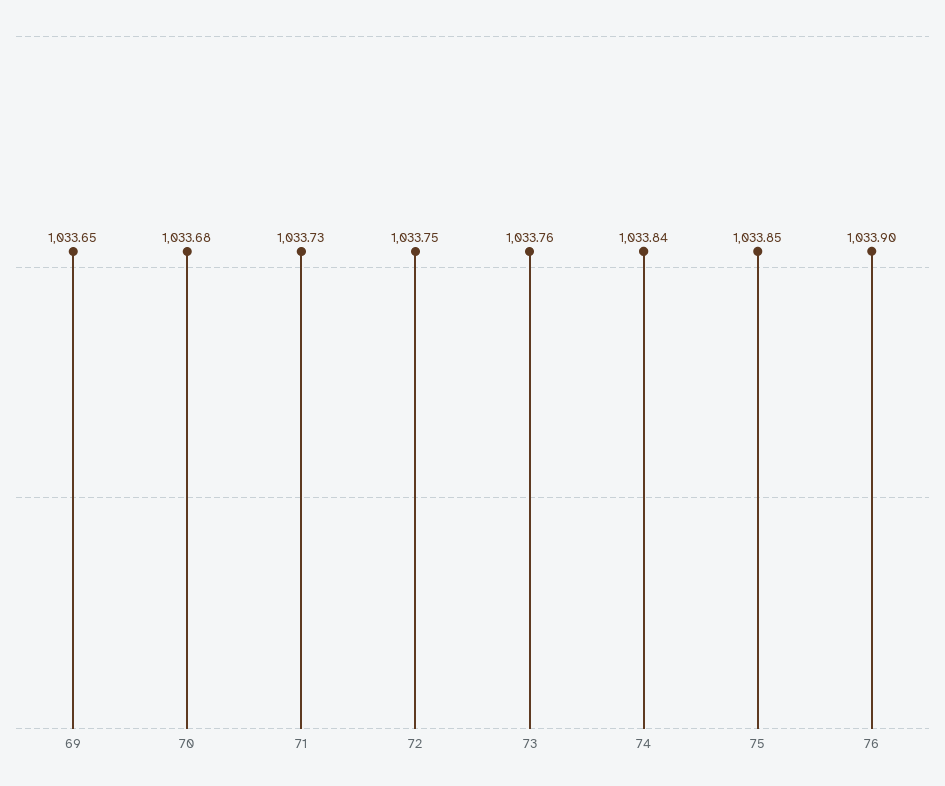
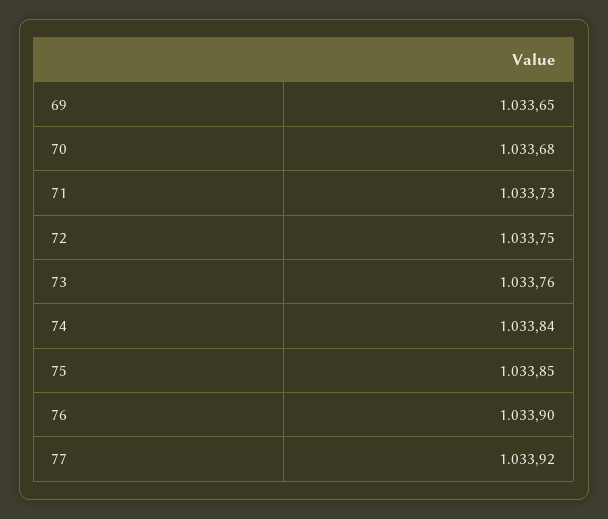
77: none -> 1033.92

